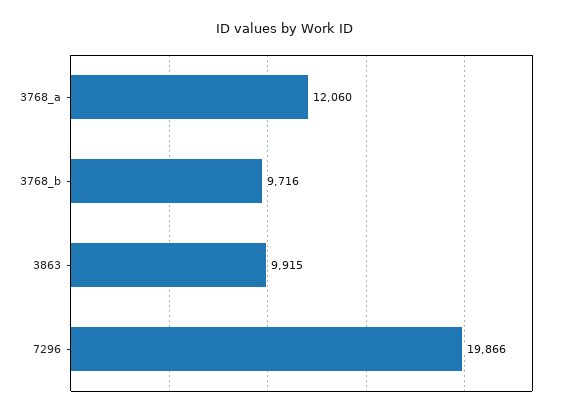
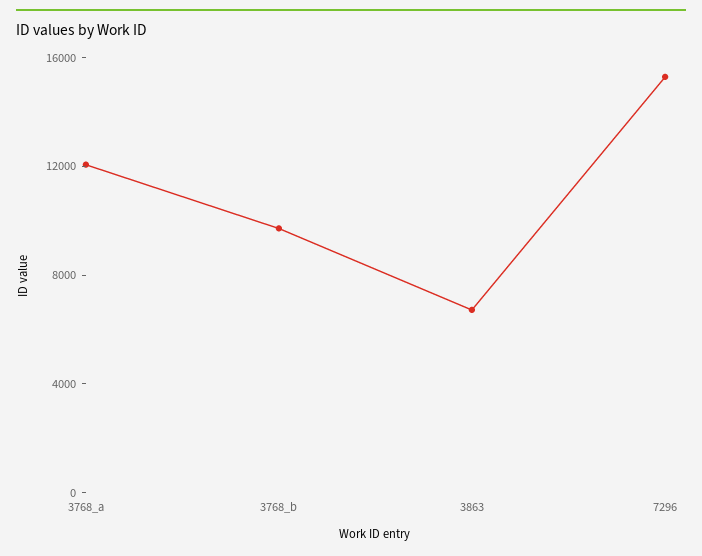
3863: 9915 -> 7000
7296: 19866 -> 15000

